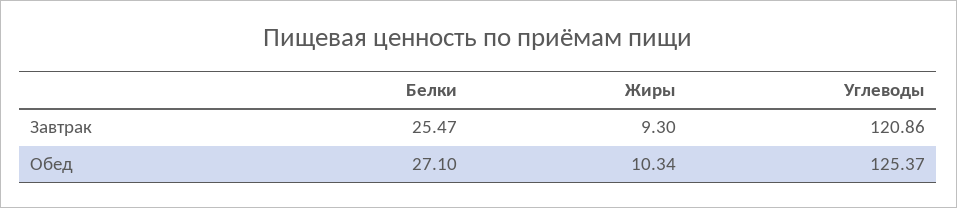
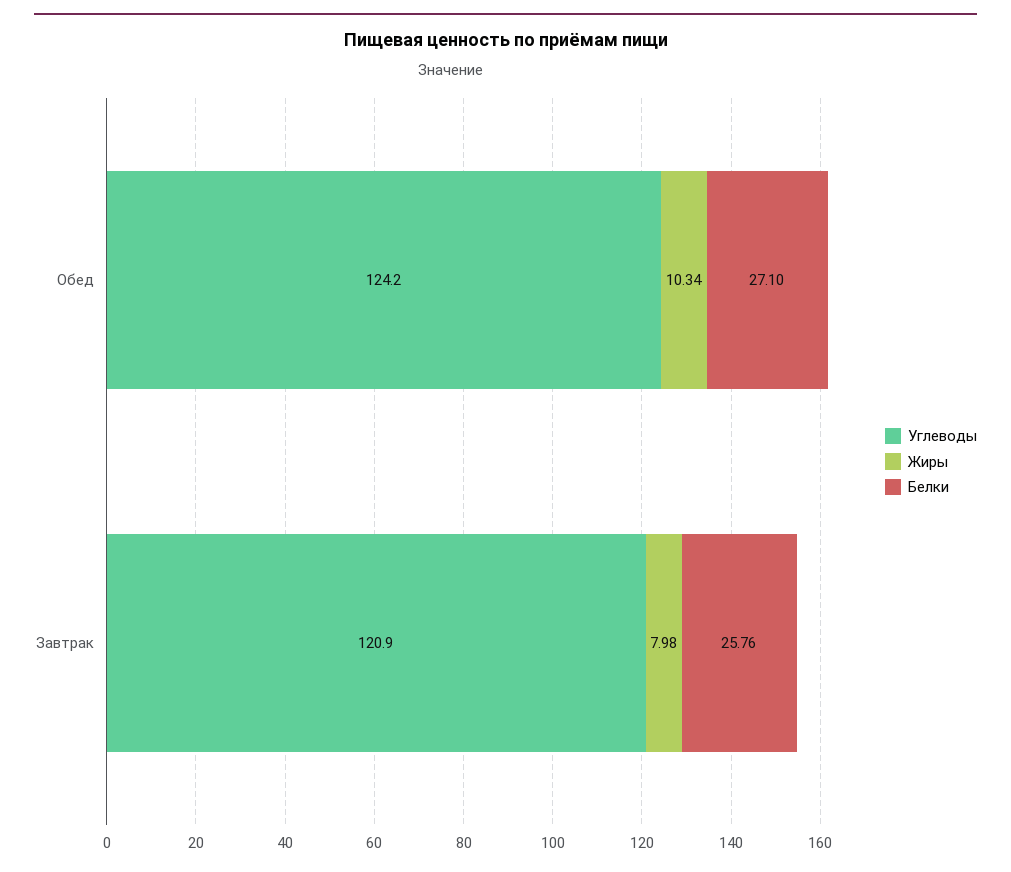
Белки, Завтрак: 25.47 -> 25.76
Жиры, Завтрак: 9.3 -> 7.98
Углеводы, Обед: 125.37 -> 124.2

